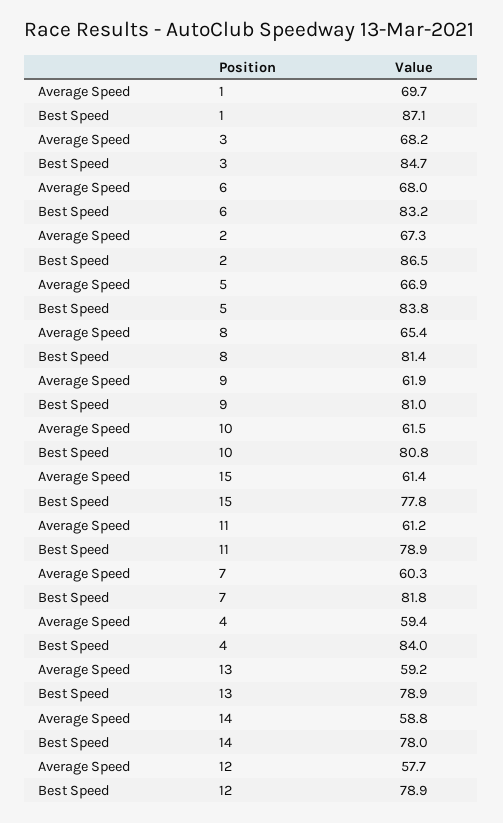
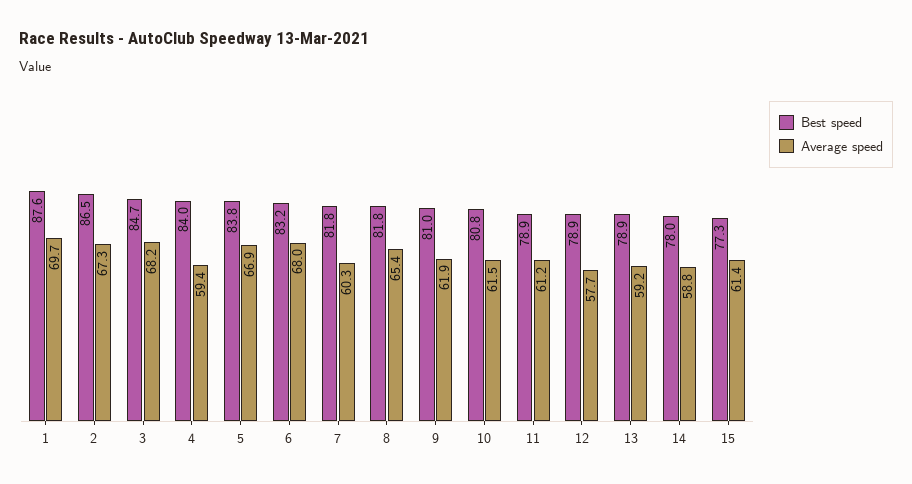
Best Speed, 1: 87.1 -> 87.6
Best Speed, 8: 81.4 -> 81.8
Best Speed, 15: 77.8 -> 77.3

